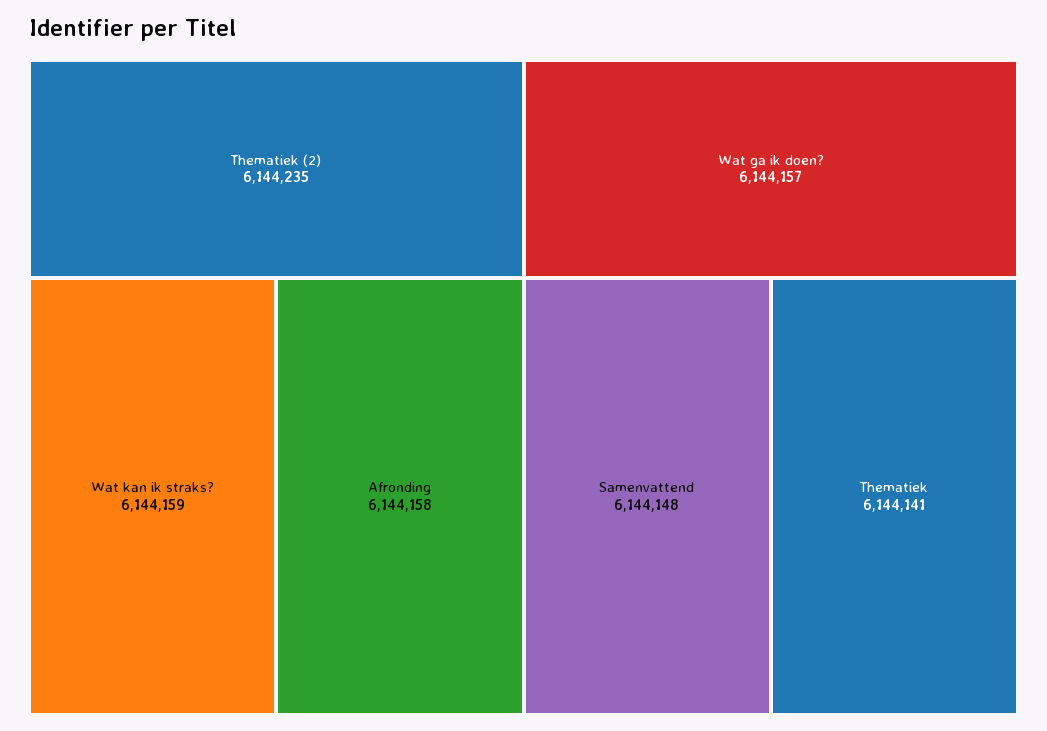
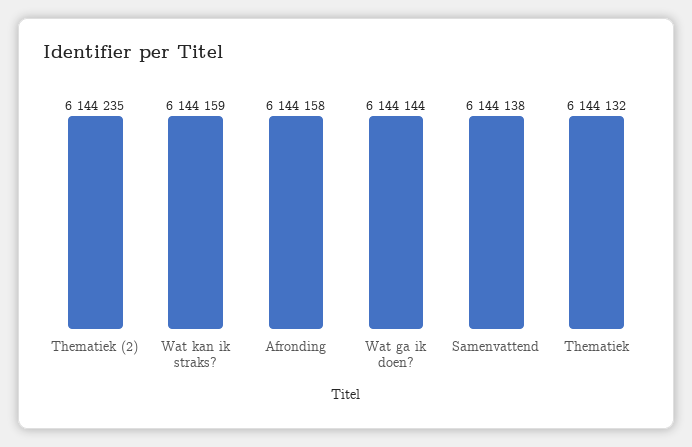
Wat ga ik doen?: 6144157 -> 6144144
Samenvattend: 6144148 -> 6144138
Thematiek: 6144141 -> 6144132

